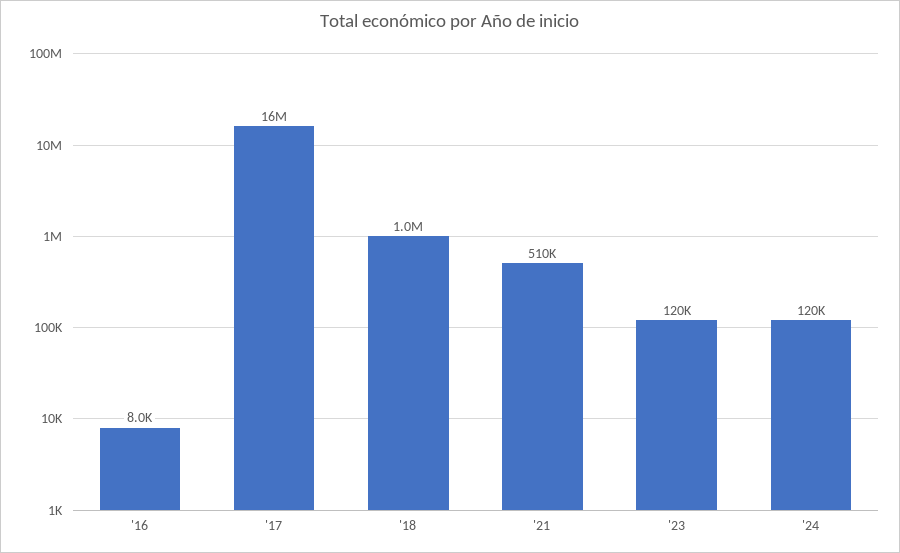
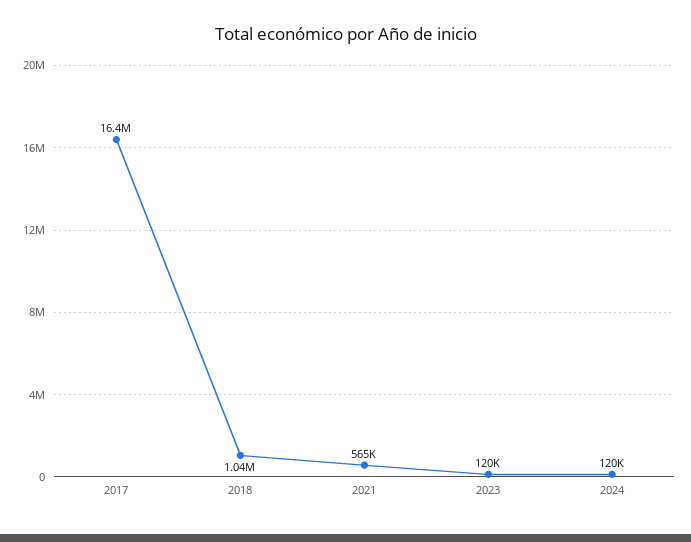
'16: 8000 -> none
'21: 510000 -> 565000

